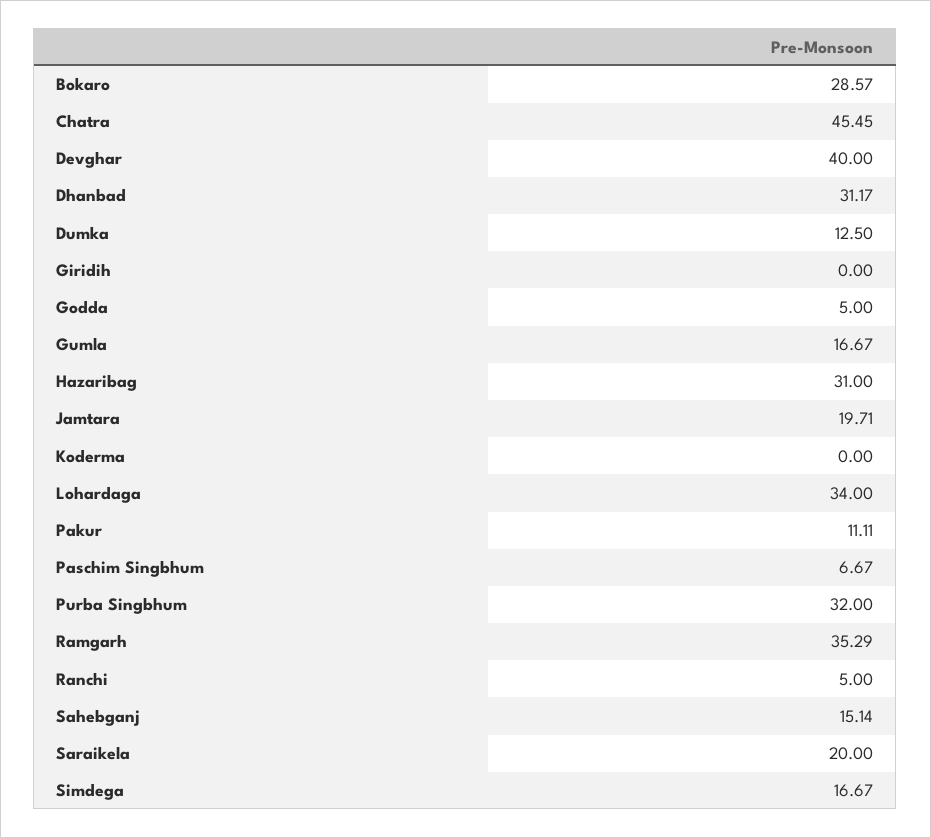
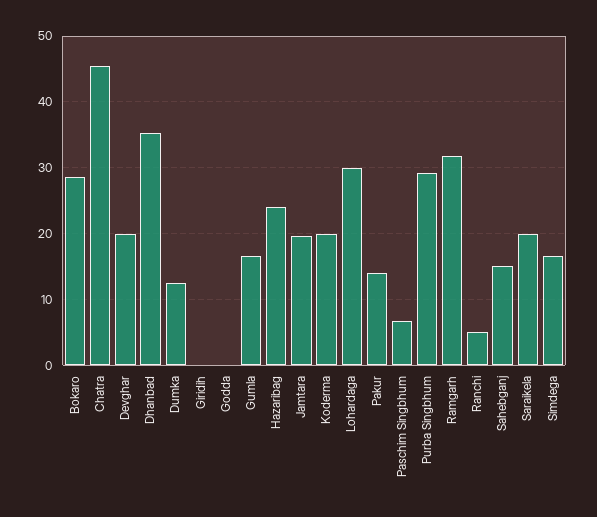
Devghar: 40 -> 20
Dhanbad: 31.17 -> 35
Godda: 5 -> 0
Hazaribag: 31 -> 24
Koderma: 0 -> 20
Lohardaga: 34 -> 30
Pakur: 11.11 -> 14
Purba Singbhum: 32 -> 29
Ramgarh: 35.29 -> 32

